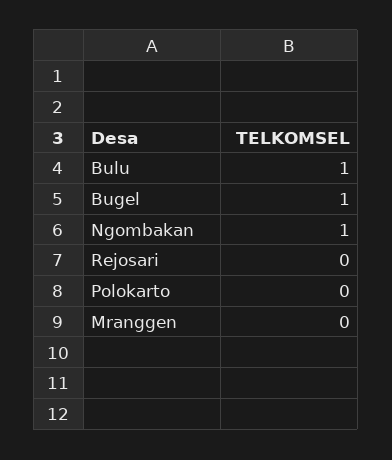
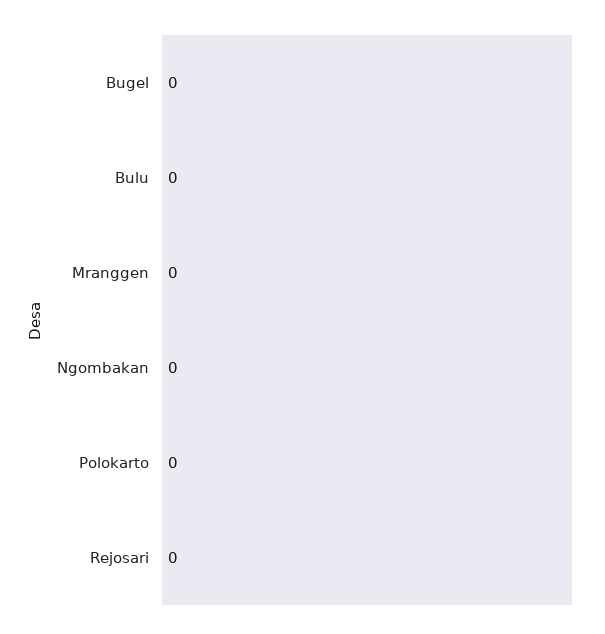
Bulu: 1 -> 0
Bugel: 1 -> 0
Ngombakan: 1 -> 0

